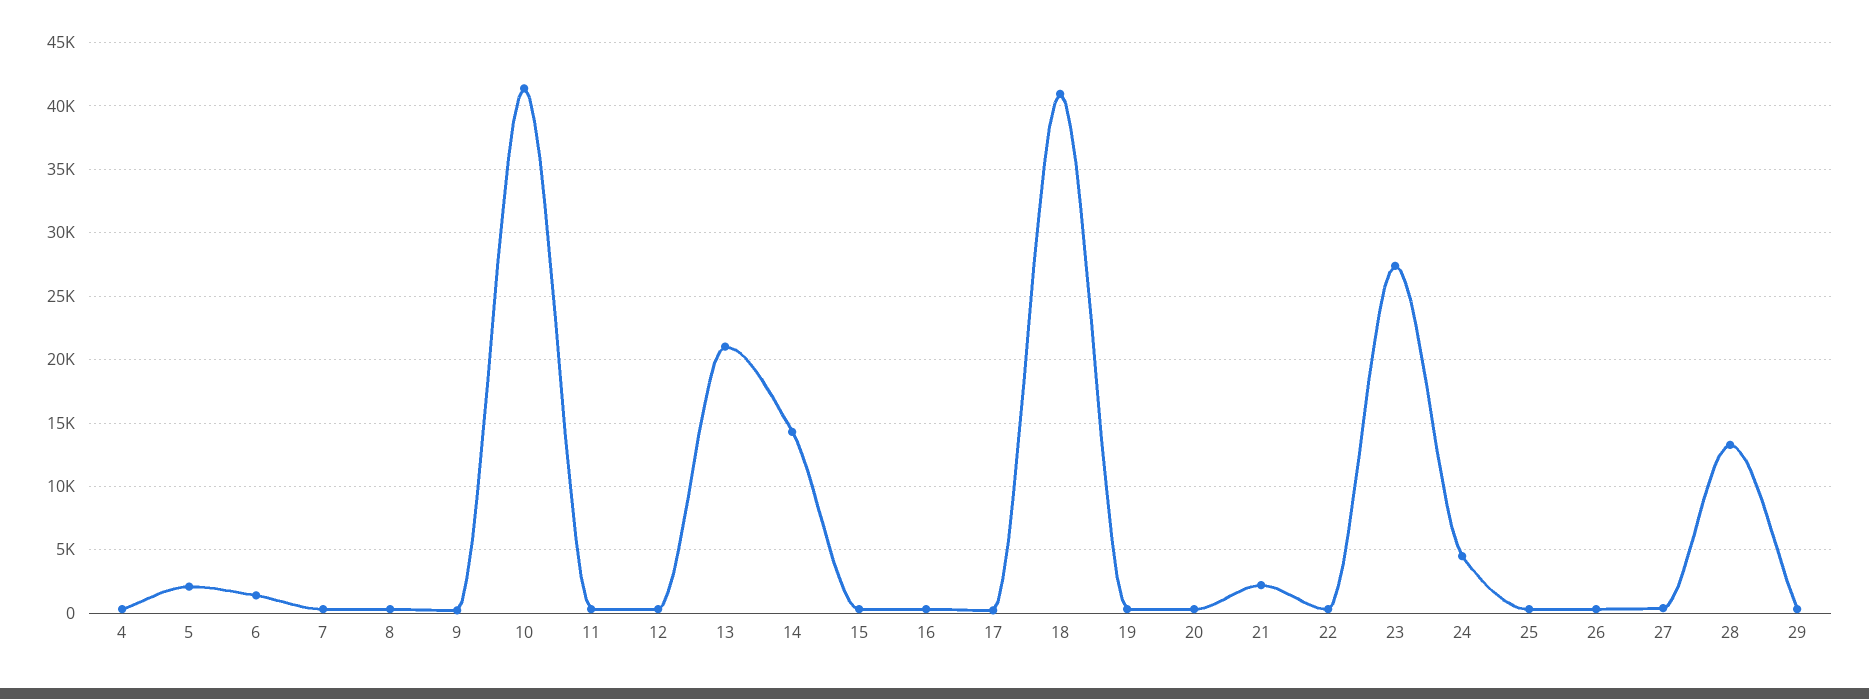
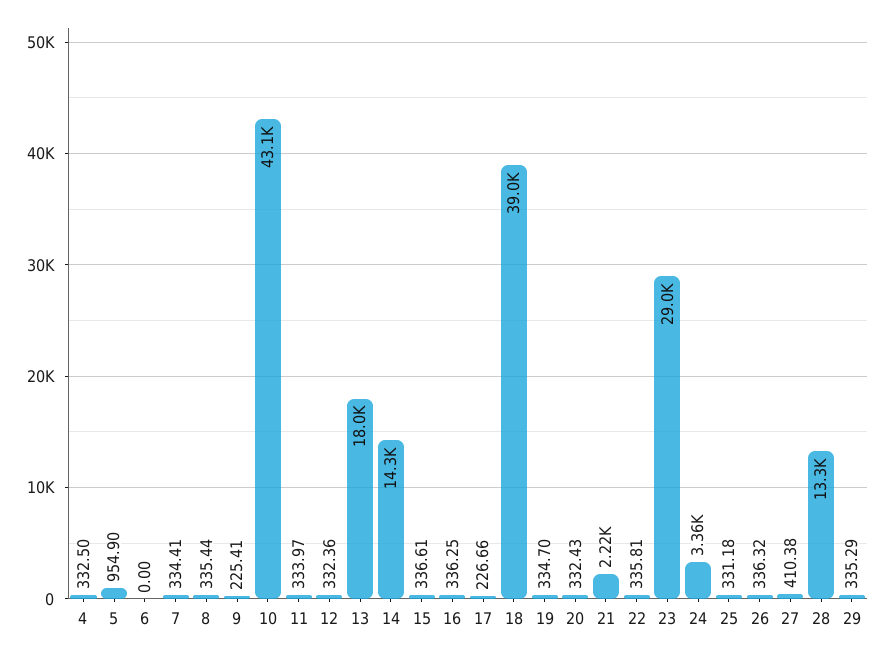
5: 2000 -> 954.9
6: 1500 -> 0
10: 41500 -> 43100
13: 21000 -> 18000
18: 41000 -> 39000
23: 27500 -> 29000
24: 4500 -> 3360

